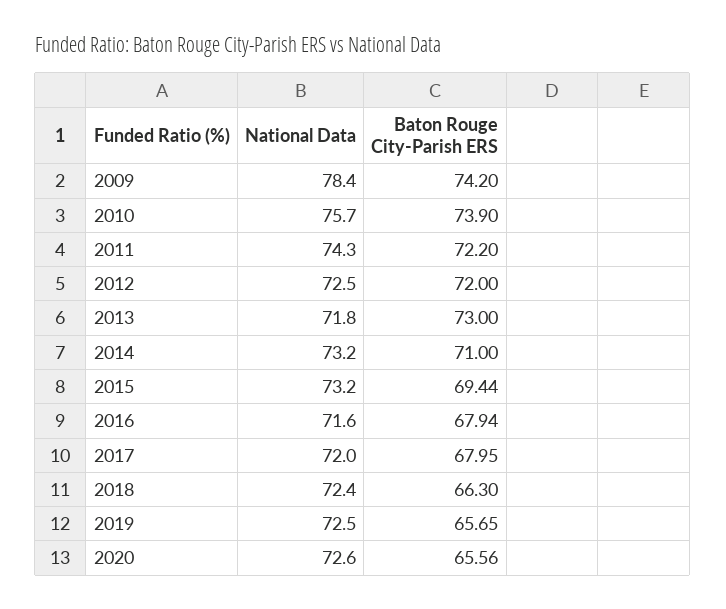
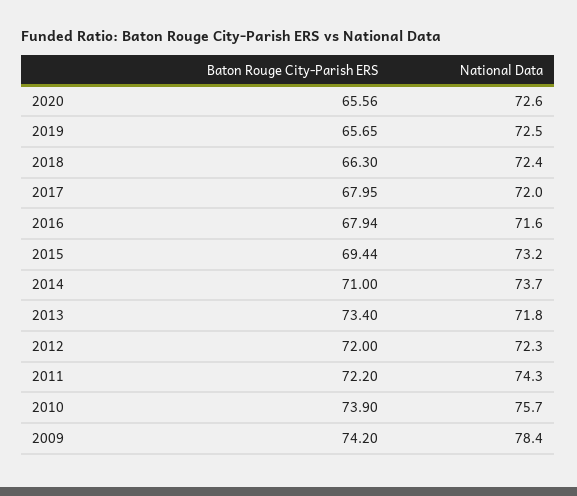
National Data, 2012: 72.5 -> 72.3
Baton Rouge City-Parish ERS, 2013: 73 -> 73.4
National Data, 2014: 73.2 -> 73.7

